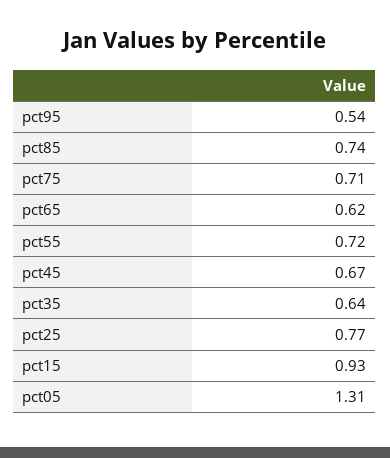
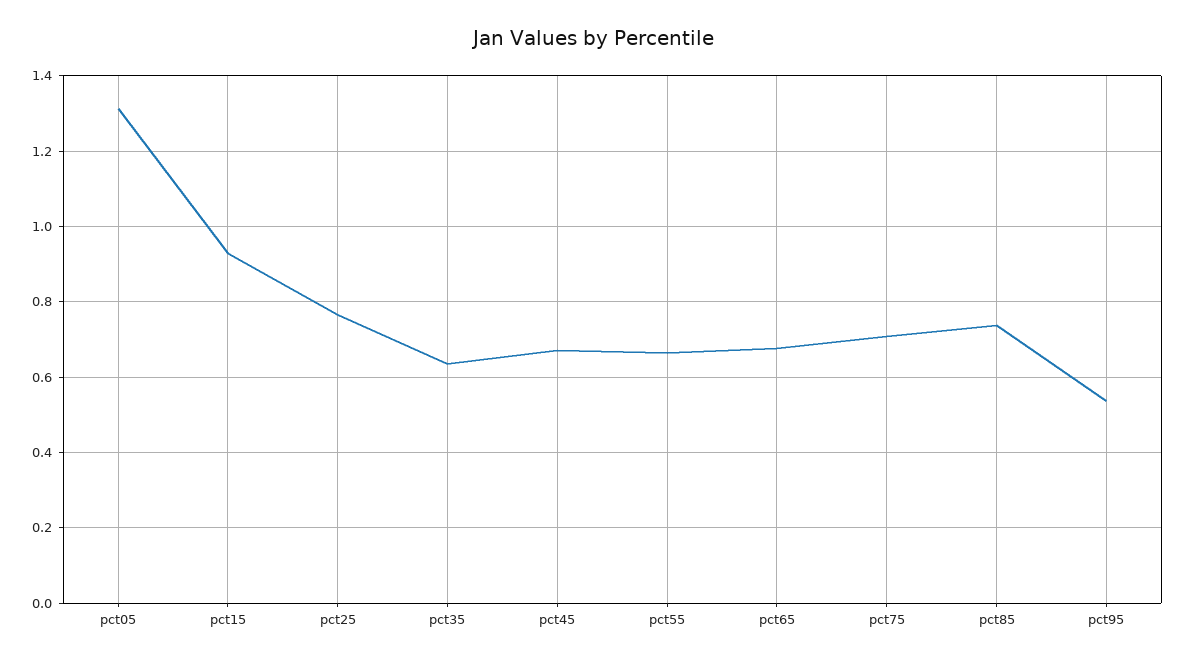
pct65: 0.62 -> 0.68
pct55: 0.72 -> 0.66

